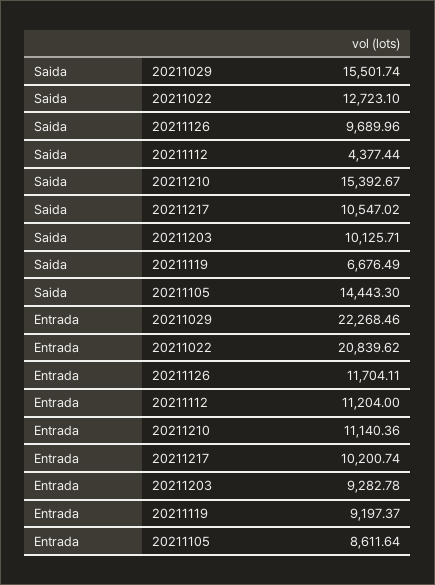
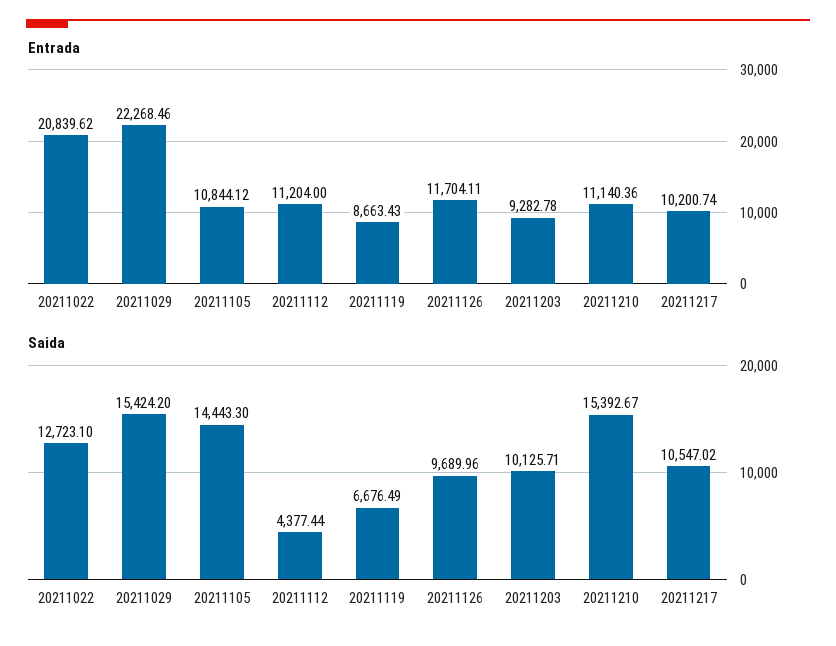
Saida, 20211029: 15501.74 -> 15424.2
Entrada, 20211119: 9197.37 -> 8663.43
Entrada, 20211105: 8611.64 -> 10844.12

